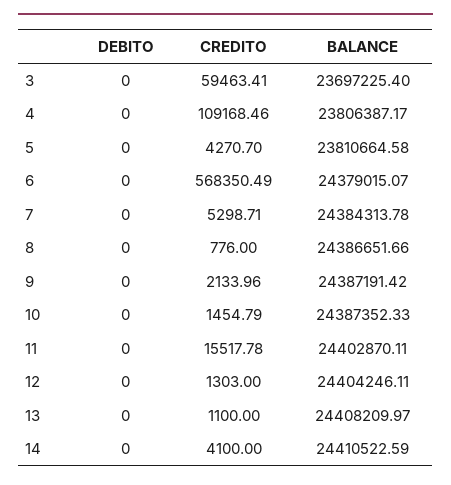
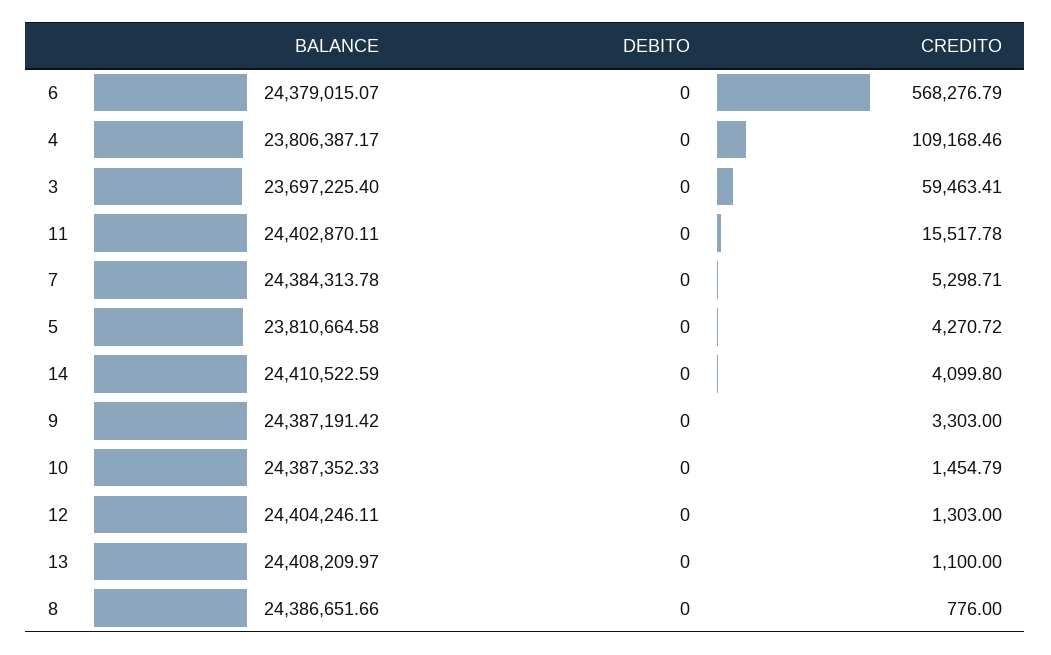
CREDITO, 5: 4270.7 -> 4270.72
CREDITO, 6: 568350.49 -> 568276.79
CREDITO, 9: 2133.96 -> 3303
CREDITO, 14: 4100 -> 4099.8

